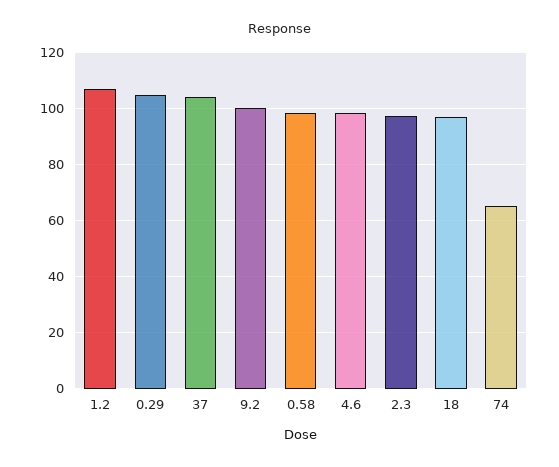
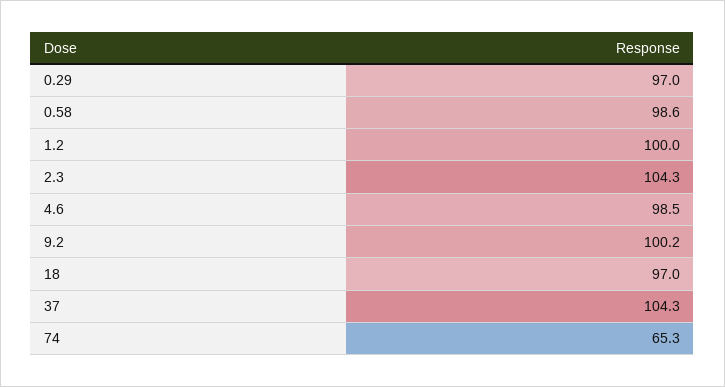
1.2: 107.5 -> 100
0.29: 105 -> 97
2.3: 97.5 -> 104.3

